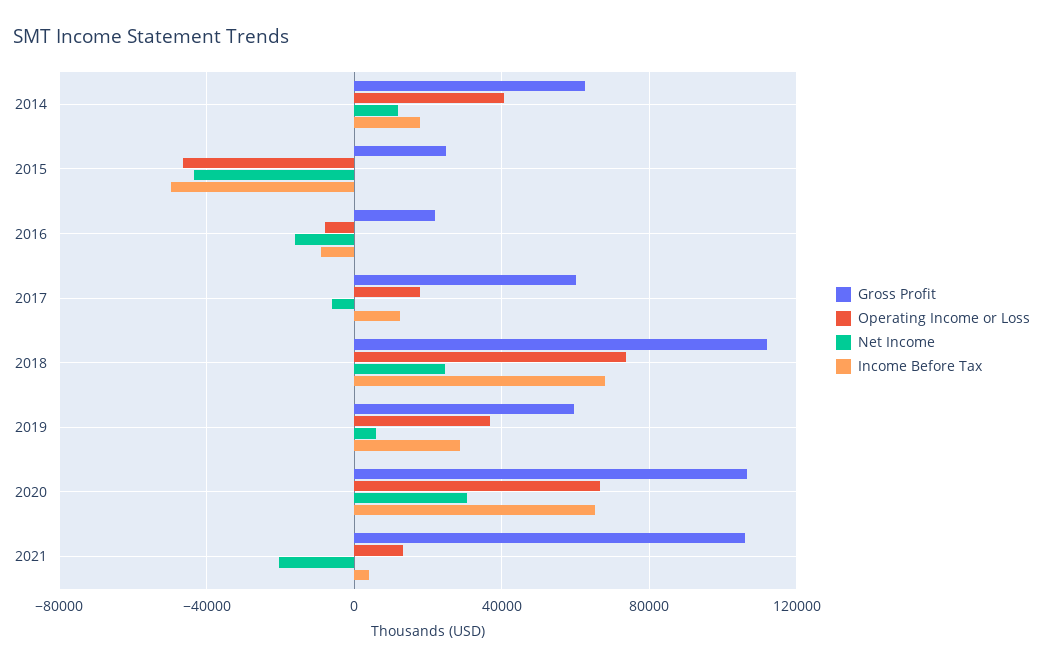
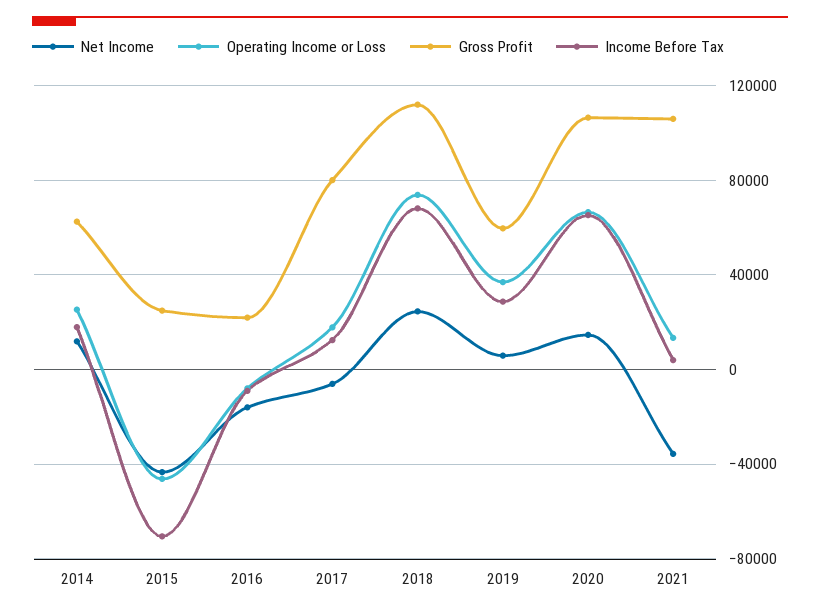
Operating Income or Loss, 2014: 40000 -> 25000
Income Before Tax, 2015: -50000 -> -70000
Gross Profit, 2017: 60000 -> 80000
Net Income, 2020: 30000 -> 15000
Net Income, 2021: -20000 -> -35000

